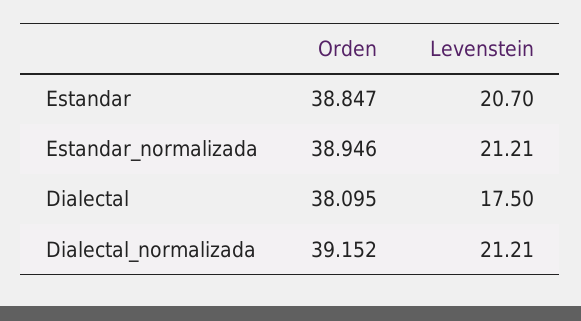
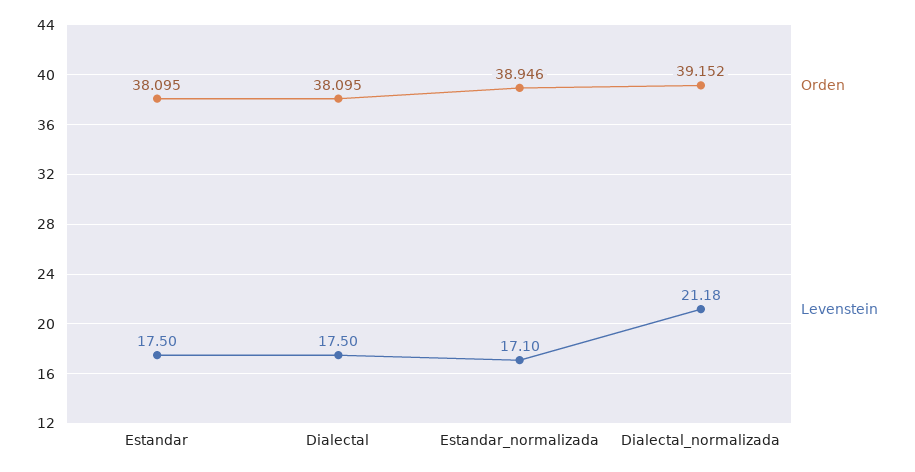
Orden, Estandar: 38.847 -> 38.095
Levenstein, Estandar: 20.7 -> 17.5
Levenstein, Estandar_normalizada: 21.21 -> 17.1
Levenstein, Dialectal_normalizada: 21.21 -> 21.18

